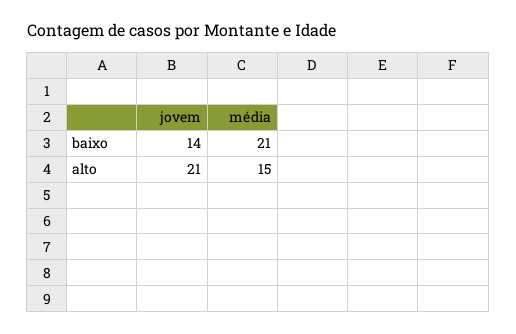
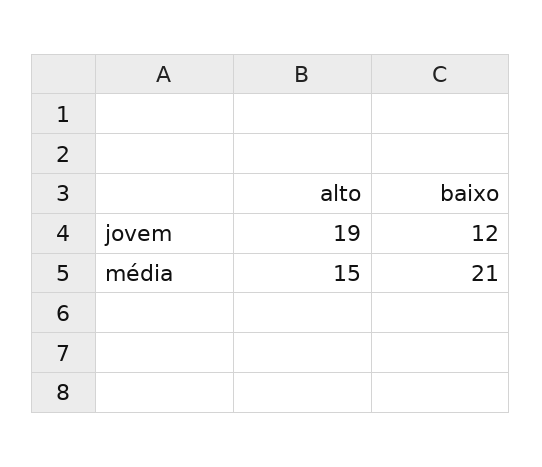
jovem, baixo: 14 -> 12
jovem, alto: 21 -> 19

